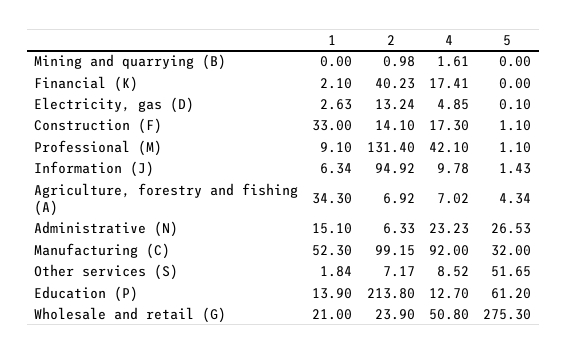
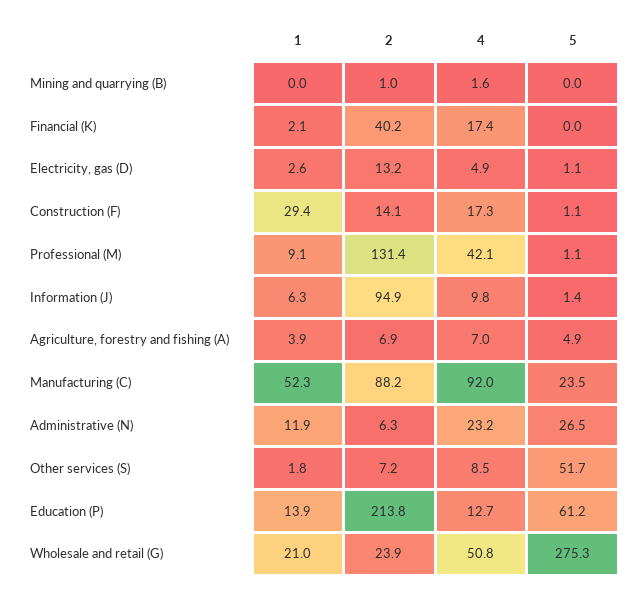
5, Electricity, gas (D): 0.1 -> 1.1
1, Construction (F): 33 -> 29.4
1, Agriculture, forestry and fishing (A): 34.3 -> 3.9
5, Agriculture, forestry and fishing (A): 4.34 -> 4.9
1, Administrative (N): 15.1 -> 11.9
2, Manufacturing (C): 99.15 -> 88.2
5, Manufacturing (C): 32 -> 23.5

